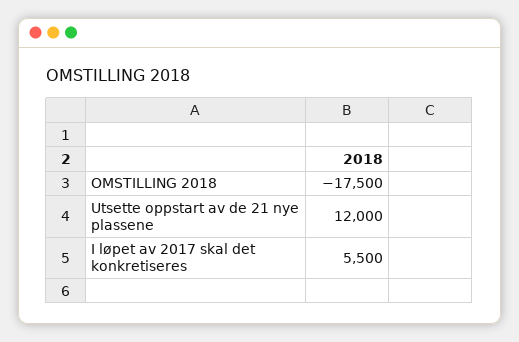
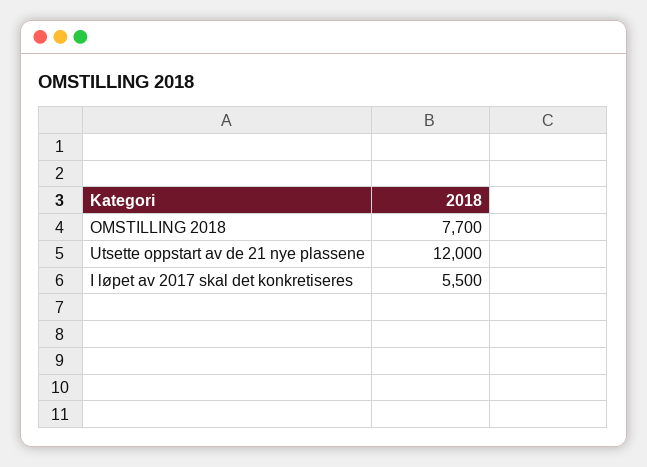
OMSTILLING 2018: -17500 -> 7700

